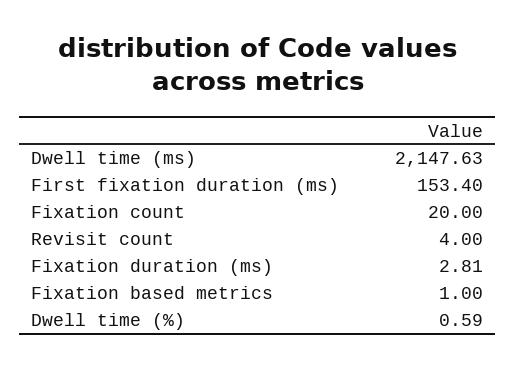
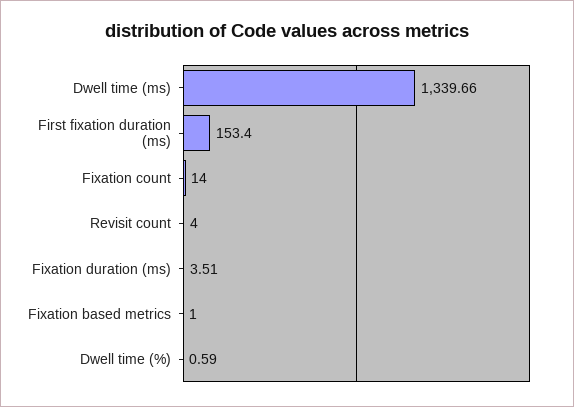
Dwell time (ms): 2147.63 -> 1339.66
Fixation count: 20 -> 14
Fixation duration (ms): 2.81 -> 3.51

